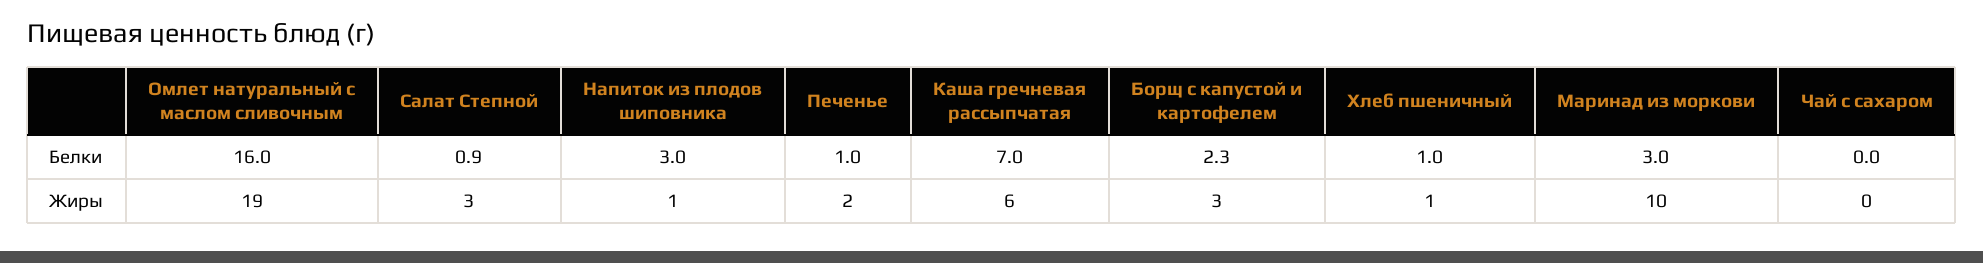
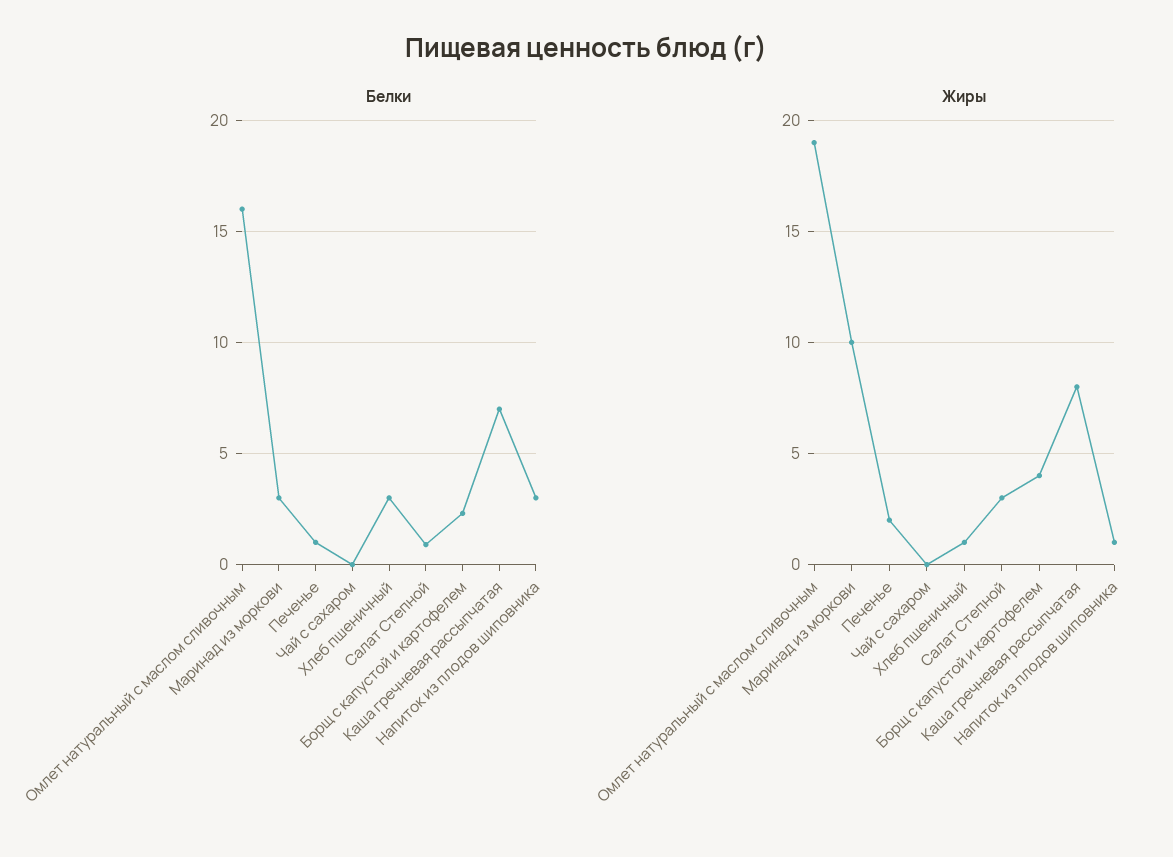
Белки, Хлеб пшеничный: 1 -> 3
Жиры, Каша гречневая рассыпчатая: 6 -> 8
Жиры, Борщ с капустой и картофелем: 3 -> 4

